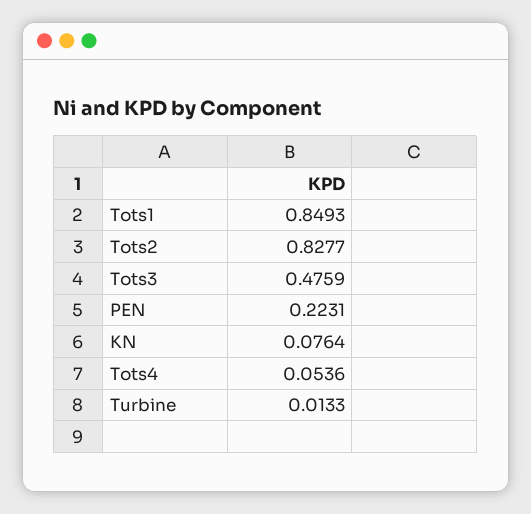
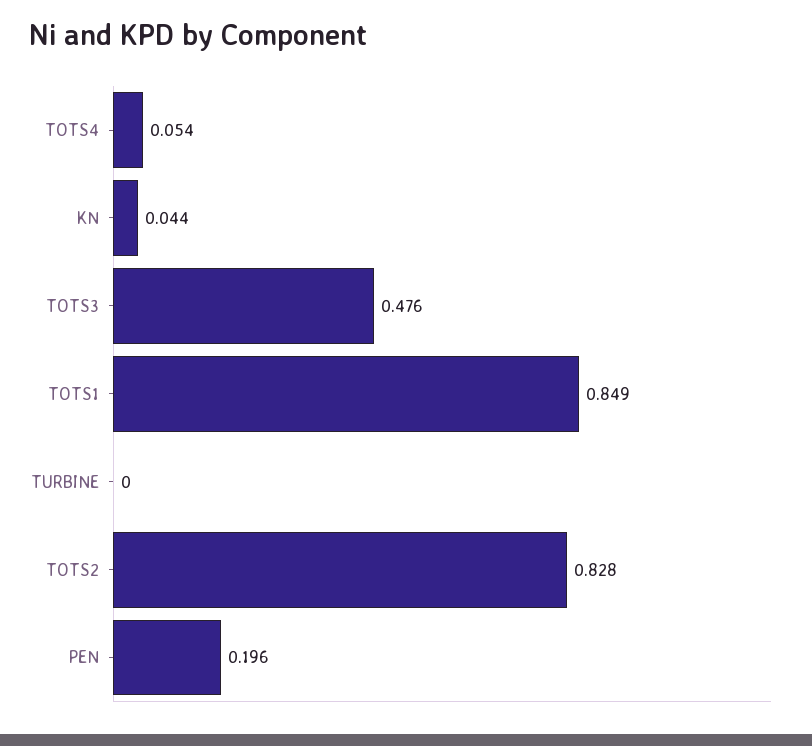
PEN: 0.2231 -> 0.196
KN: 0.0764 -> 0.044
Turbine: 0.0133 -> 0

